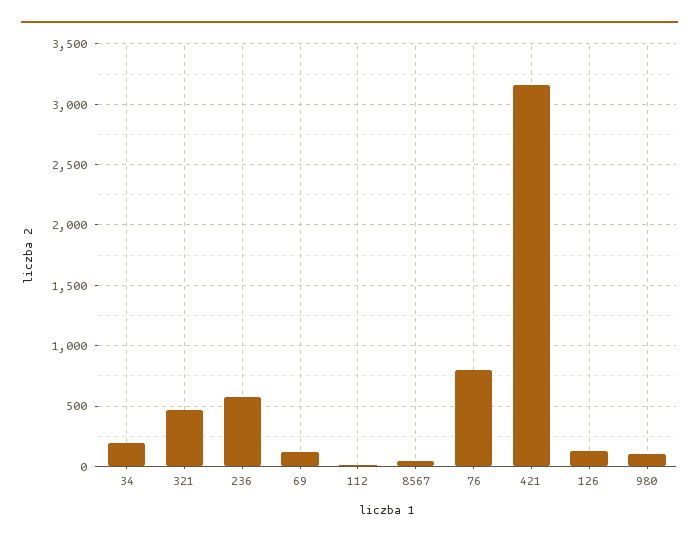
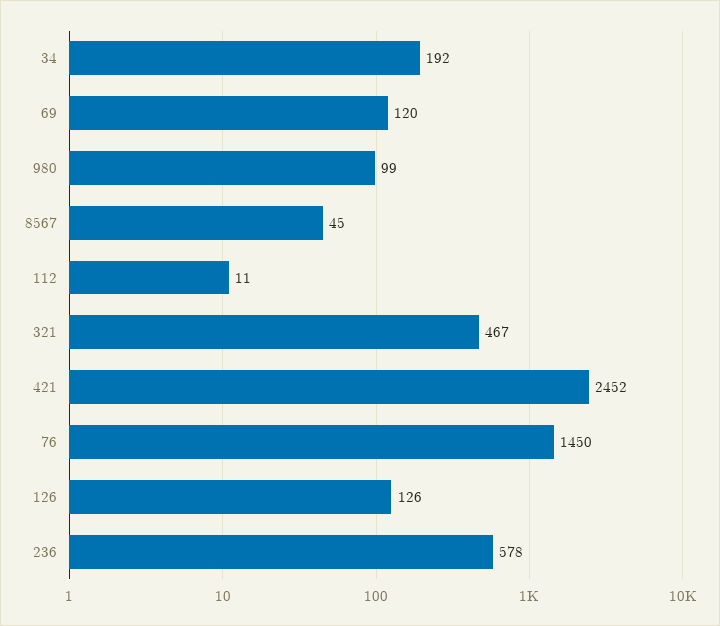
76: 800 -> 1450
421: 3150 -> 2452

